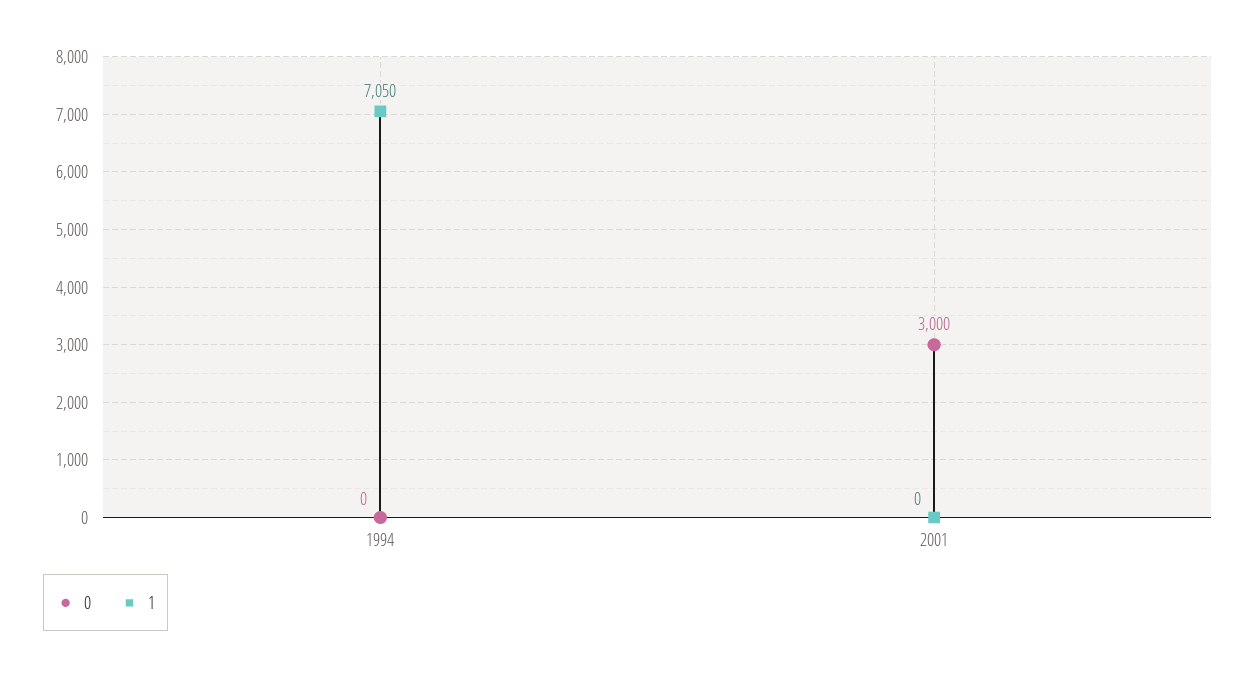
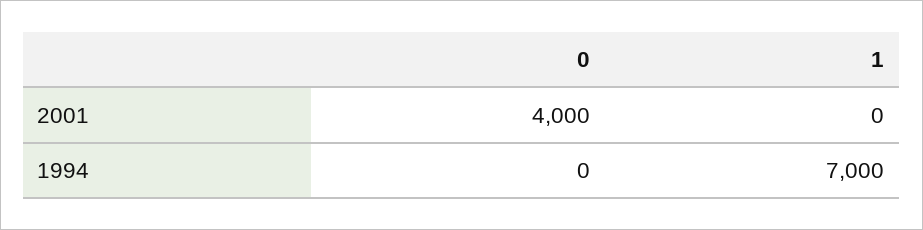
1, 1994: 7050 -> 7000
0, 2001: 3000 -> 4000

